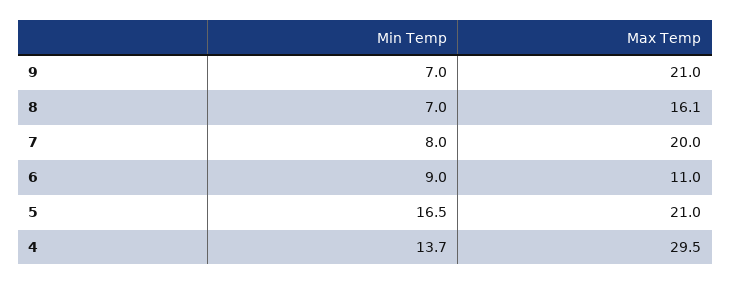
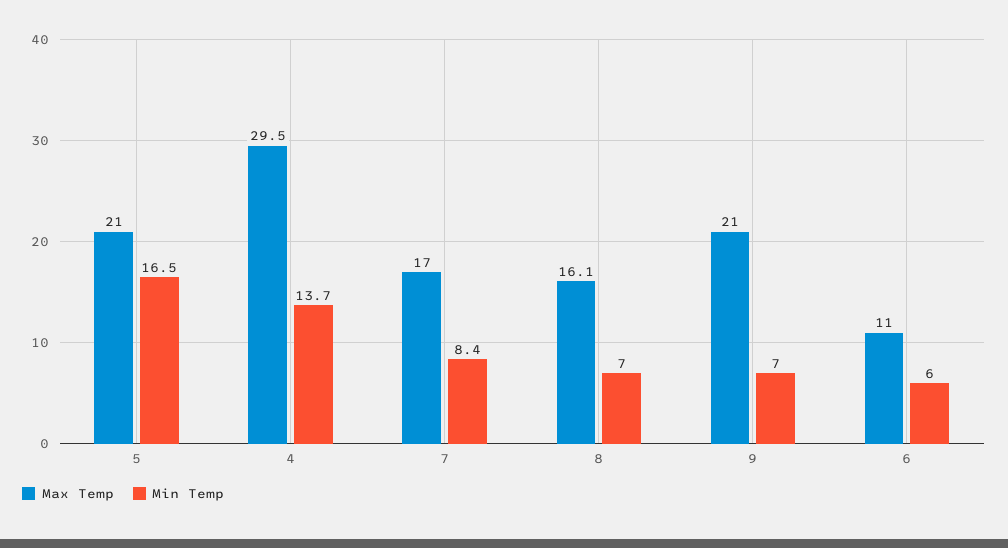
Min Temp, 7: 8 -> 8.4
Max Temp, 7: 20 -> 17
Min Temp, 6: 9 -> 6

